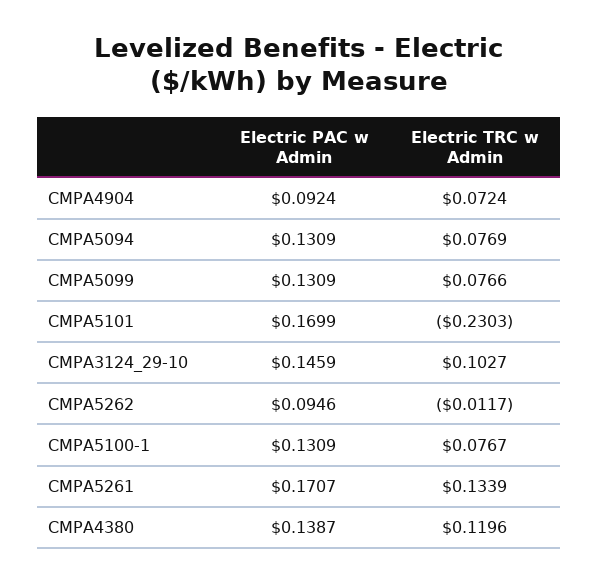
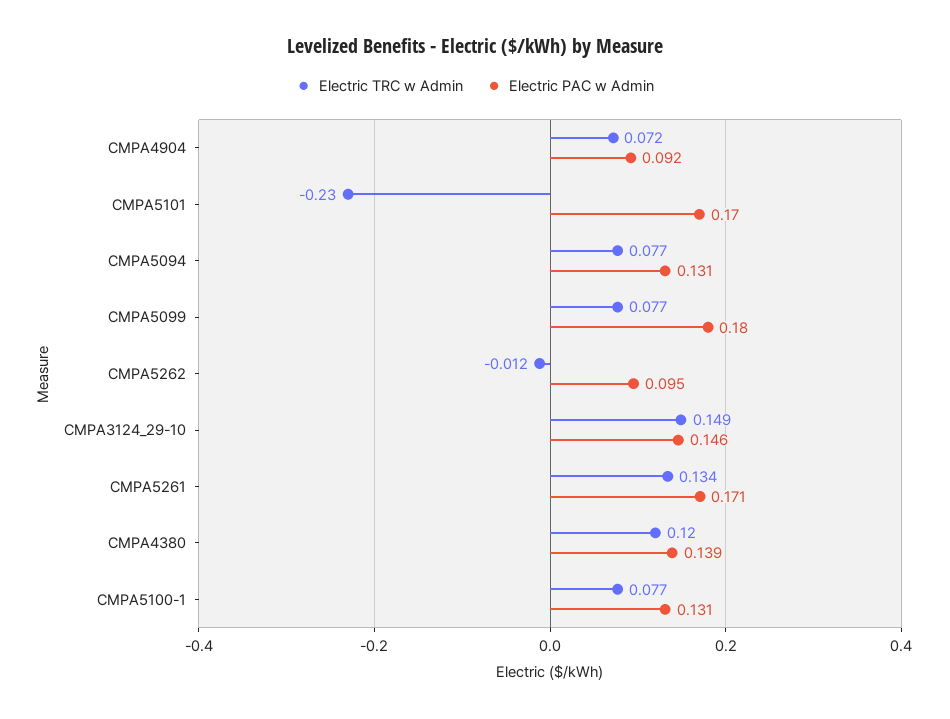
Electric PAC w Admin, CMPA5099: 0.1309 -> 0.18
Electric TRC w Admin, CMPA3124_29-10: 0.1027 -> 0.149

